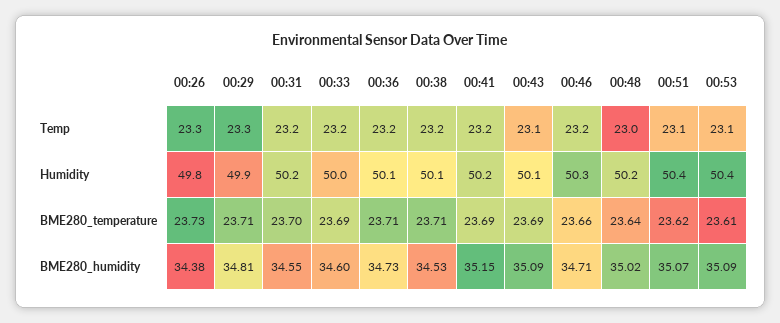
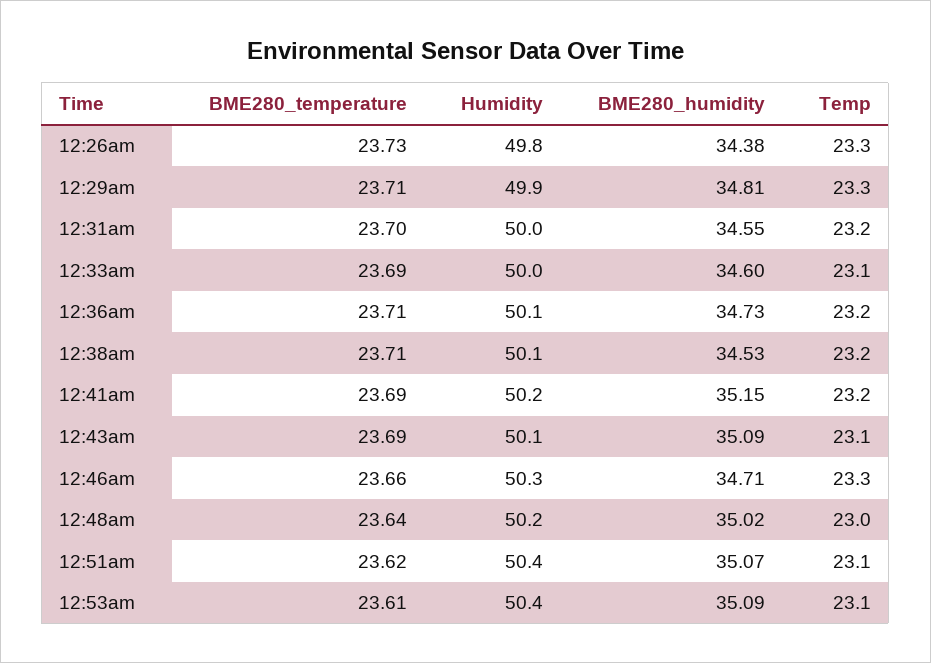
00:33, Temp: 23.2 -> 23.1
00:46, Temp: 23.2 -> 23.3
00:31, Humidity: 50.2 -> 50

